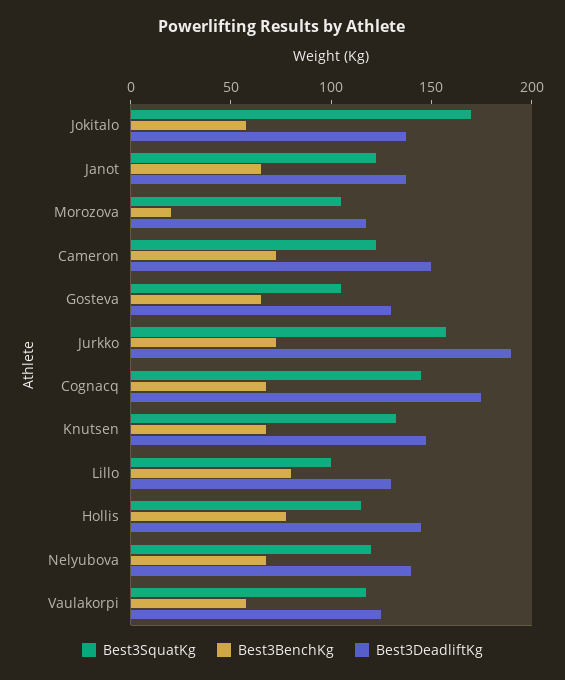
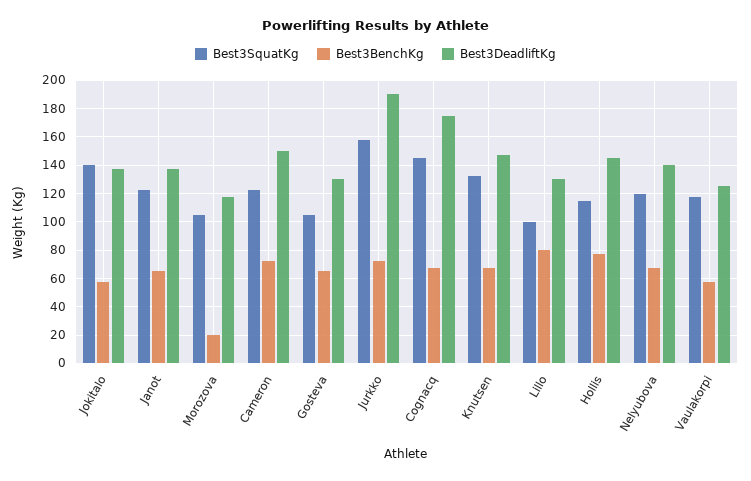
Best3SquatKg, Jokitalo: 170 -> 140

